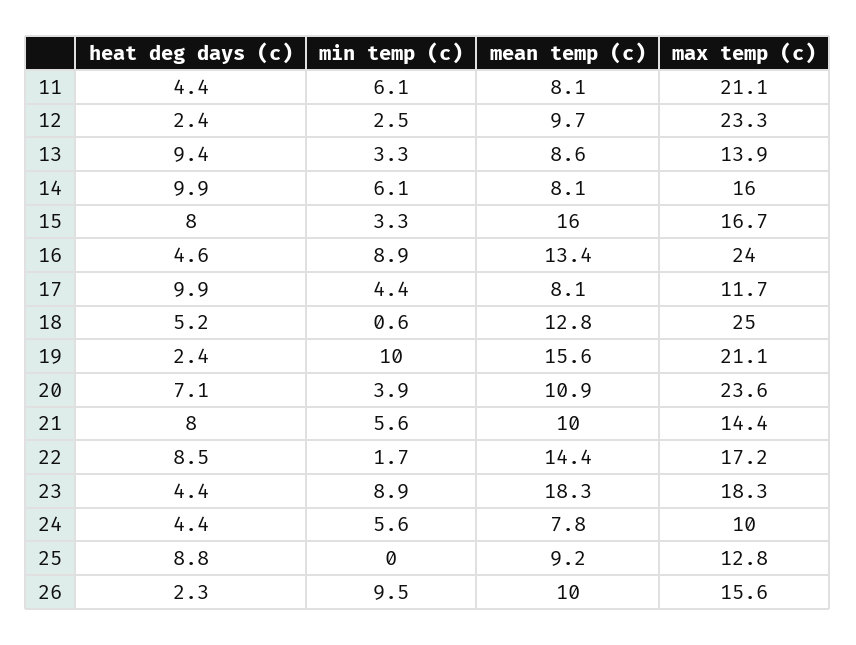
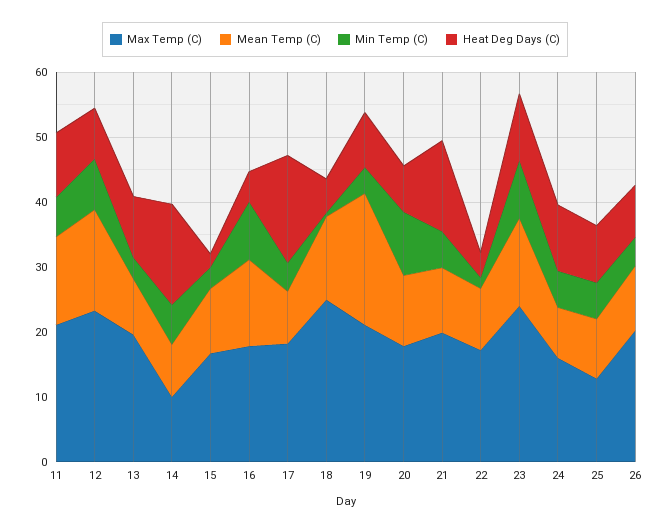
heat deg days (c), 11: 4.4 -> 10
mean temp (c), 11: 8.1 -> 14
heat deg days (c), 12: 2.4 -> 8
min temp (c), 12: 2.5 -> 8
mean temp (c), 12: 9.7 -> 16
max temp (c), 13: 13.9 -> 20
heat deg days (c), 14: 9.9 -> 16
max temp (c), 14: 16 -> 10
heat deg days (c), 15: 8 -> 2
mean temp (c), 15: 16 -> 10
max temp (c), 16: 24 -> 18
heat deg days (c), 17: 9.9 -> 16
max temp (c), 17: 11.7 -> 18
heat deg days (c), 19: 2.4 -> 8
min temp (c), 19: 10 -> 4
mean temp (c), 19: 15.6 -> 20
min temp (c), 20: 3.9 -> 10
max temp (c), 20: 23.6 -> 18
heat deg days (c), 21: 8 -> 14
max temp (c), 21: 14.4 -> 20
heat deg days (c), 22: 8.5 -> 4
mean temp (c), 22: 14.4 -> 10
heat deg days (c), 23: 4.4 -> 10
mean temp (c), 23: 18.3 -> 14
max temp (c), 23: 18.3 -> 24
heat deg days (c), 24: 4.4 -> 10
max temp (c), 24: 10 -> 16
min temp (c), 25: 0 -> 6
heat deg days (c), 26: 2.3 -> 8
min temp (c), 26: 9.5 -> 4
max temp (c), 26: 15.6 -> 20

